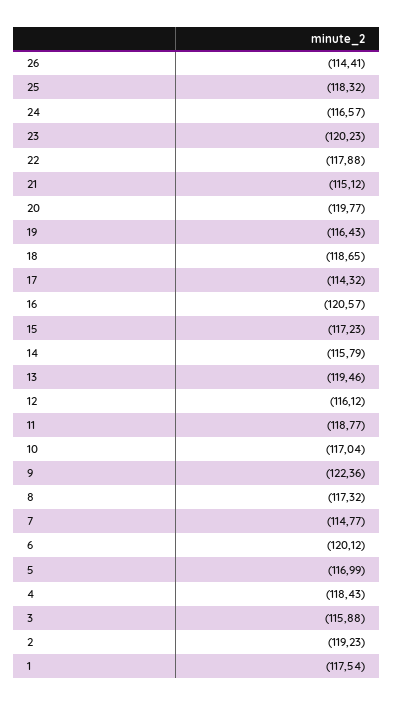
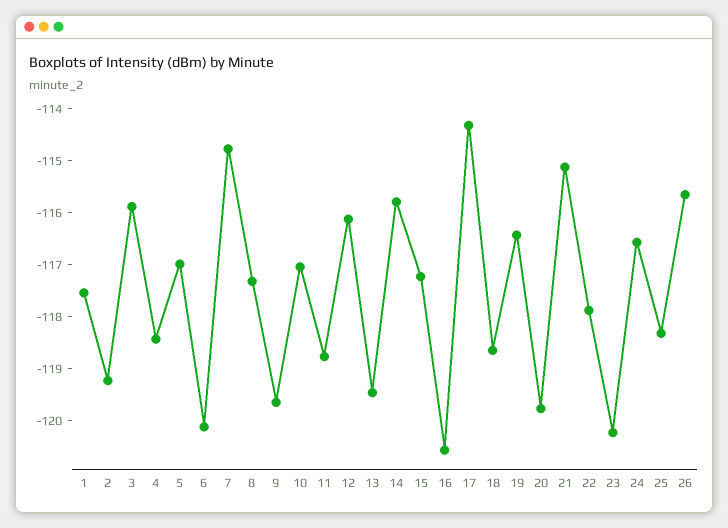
26: -114.41 -> -115.6
9: -122.36 -> -119.6

